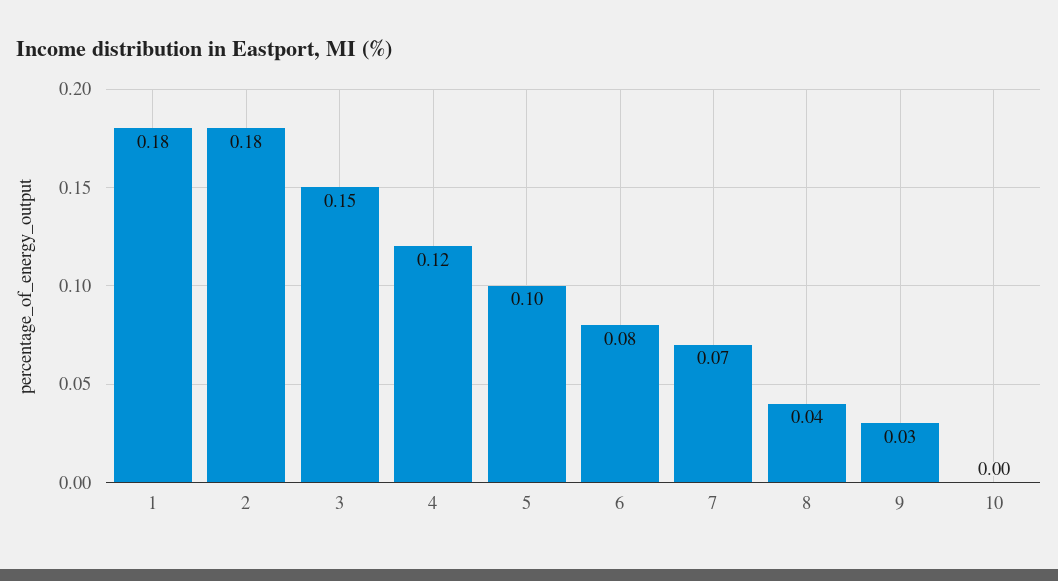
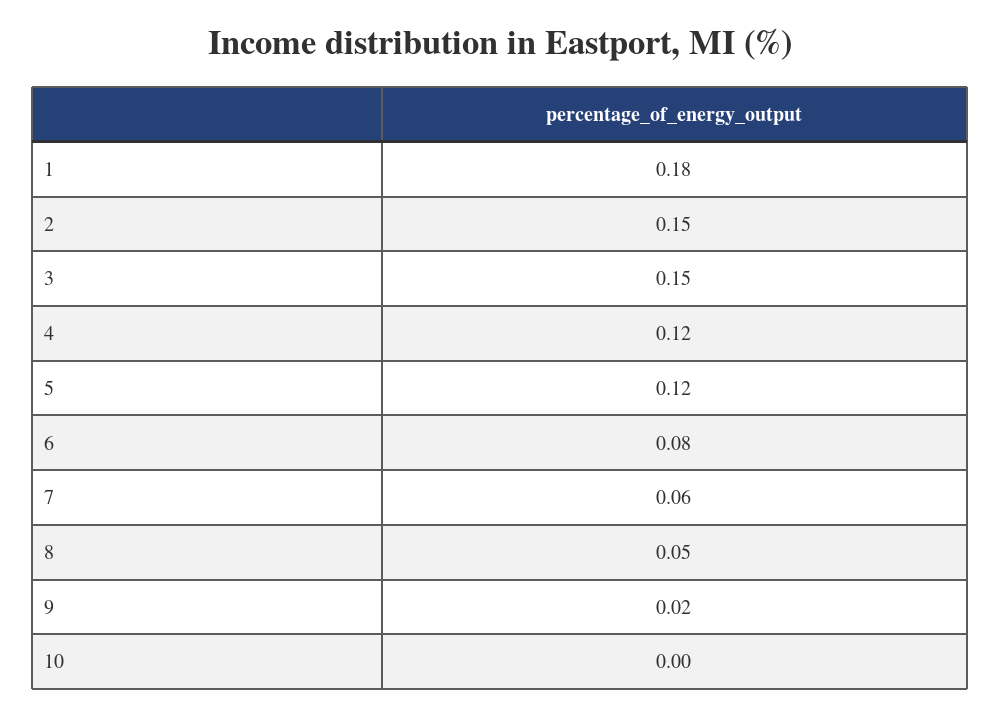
2: 0.18 -> 0.15
5: 0.1 -> 0.12
7: 0.07 -> 0.06
8: 0.04 -> 0.05
9: 0.03 -> 0.02

